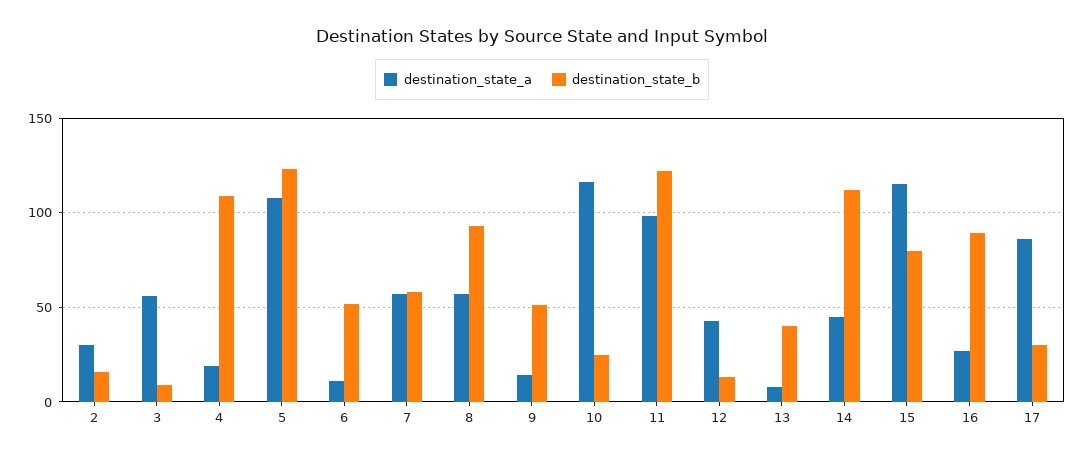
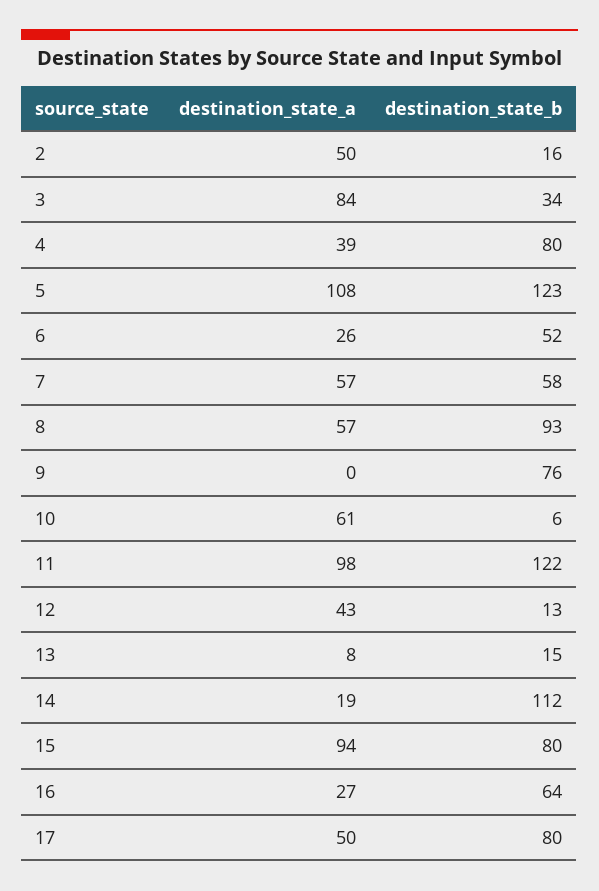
destination_state_a, 2: 30 -> 50
destination_state_a, 3: 55 -> 84
destination_state_b, 3: 10 -> 34
destination_state_a, 4: 20 -> 39
destination_state_b, 4: 110 -> 80
destination_state_a, 6: 10 -> 26
destination_state_a, 9: 15 -> 0
destination_state_b, 9: 50 -> 76
destination_state_a, 10: 115 -> 61
destination_state_b, 10: 25 -> 6
destination_state_b, 13: 40 -> 15
destination_state_a, 14: 45 -> 19
destination_state_a, 15: 115 -> 94
destination_state_b, 16: 90 -> 64
destination_state_a, 17: 85 -> 50
destination_state_b, 17: 30 -> 80

